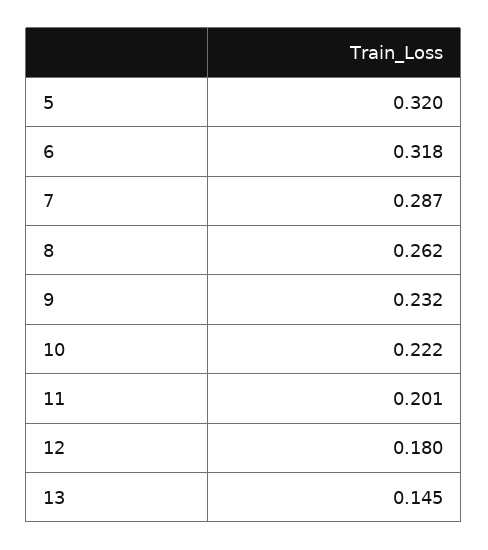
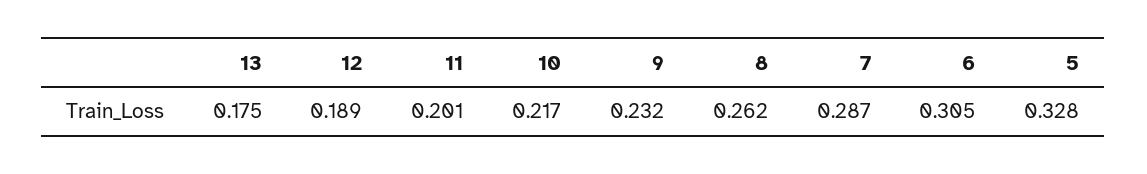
5: 0.32 -> 0.328
6: 0.318 -> 0.305
10: 0.222 -> 0.217
12: 0.18 -> 0.189
13: 0.145 -> 0.175

